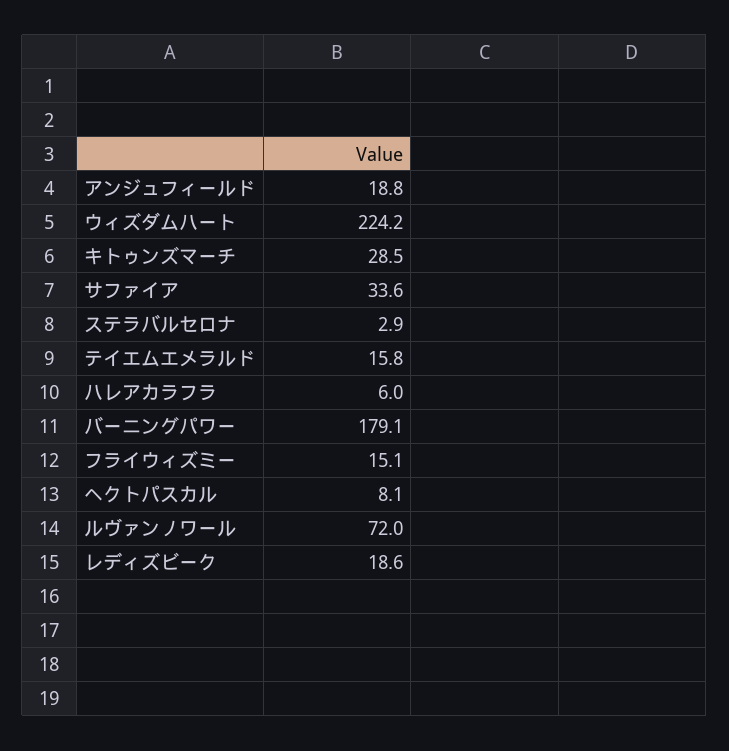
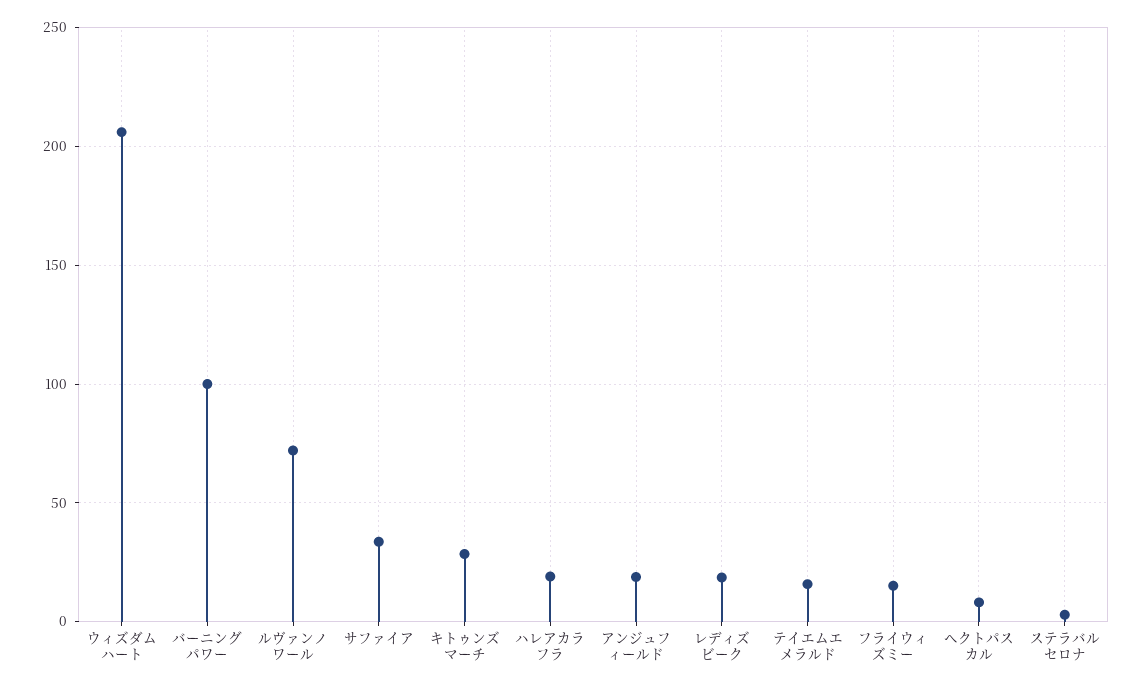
ウィズダムハート: 224.2 -> 205
ハレアカラフラ: 6 -> 20
バーニングパワー: 179.1 -> 100

